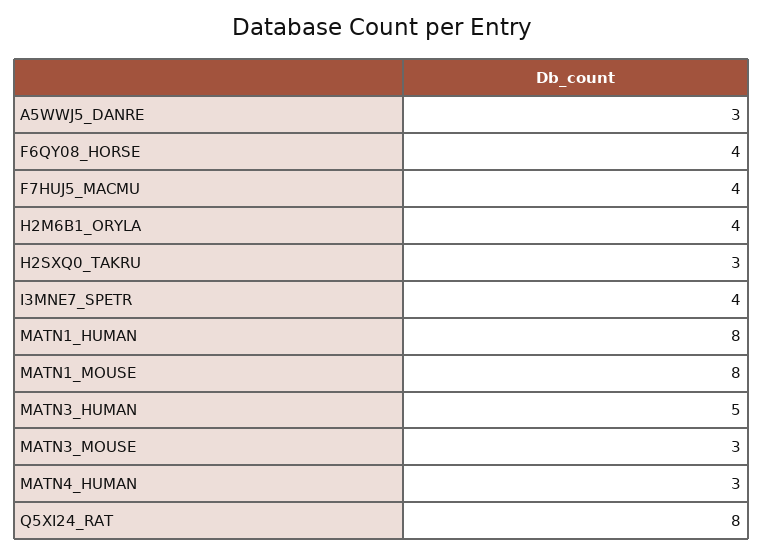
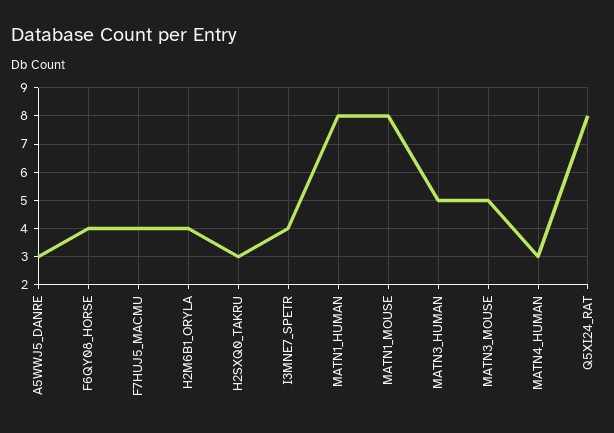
MATN3_MOUSE: 3 -> 5

